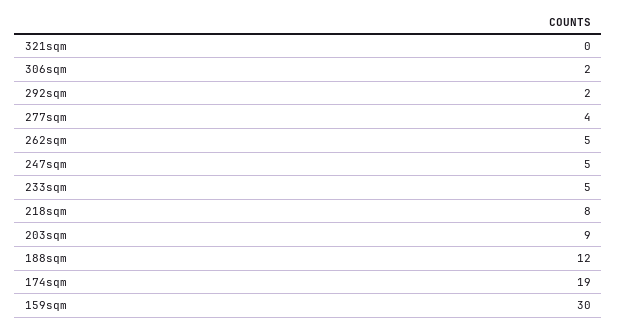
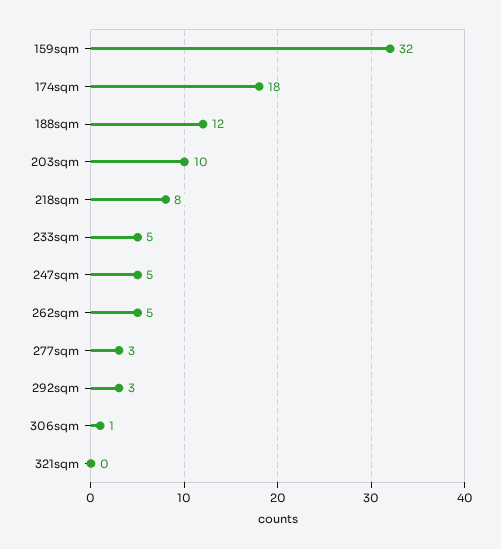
306sqm: 2 -> 1
292sqm: 2 -> 3
277sqm: 4 -> 3
203sqm: 9 -> 10
174sqm: 19 -> 18
159sqm: 30 -> 32

